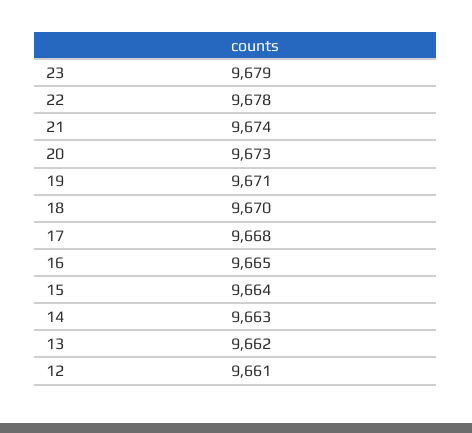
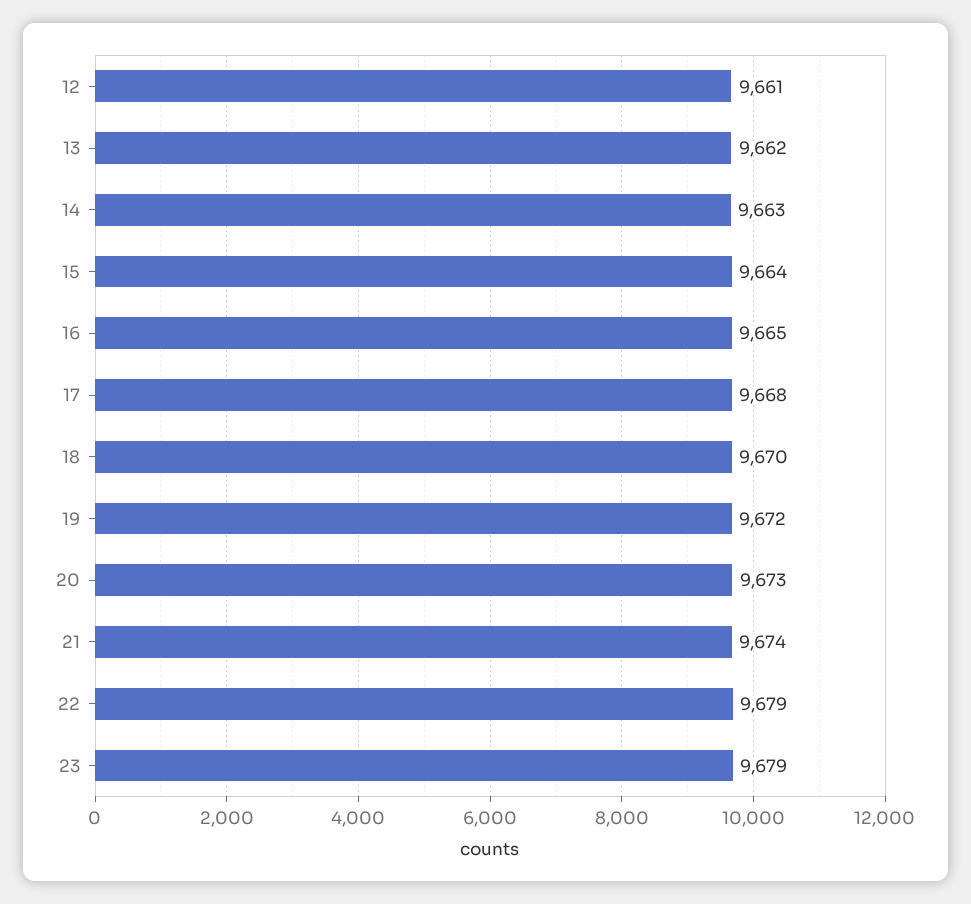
22: 9678 -> 9679
19: 9671 -> 9672

